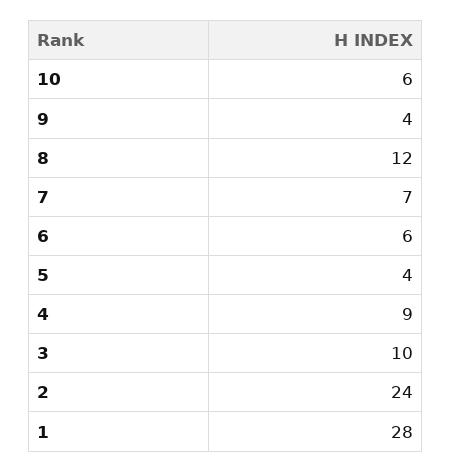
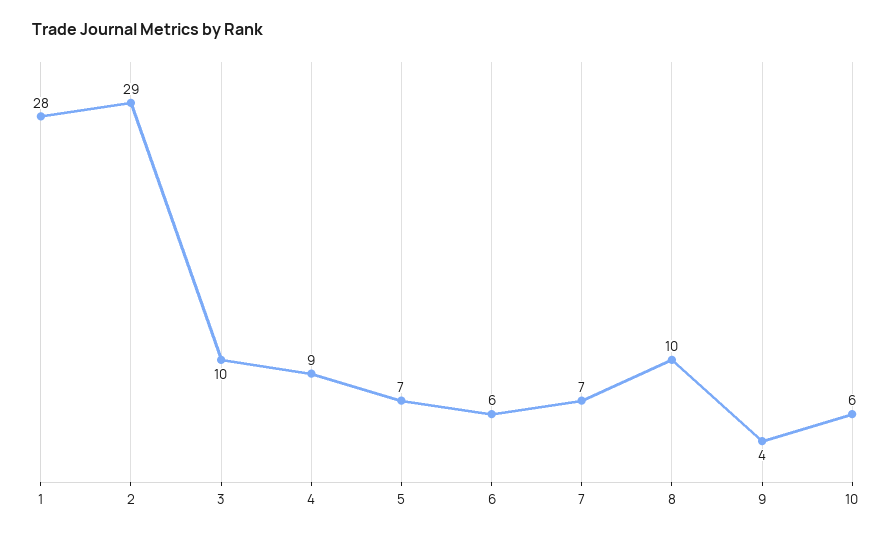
8: 12 -> 10
5: 4 -> 7
2: 24 -> 29

